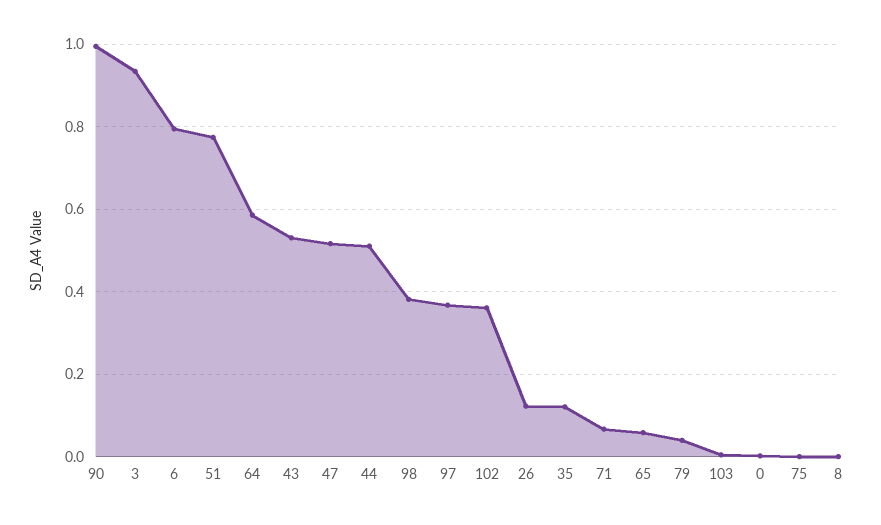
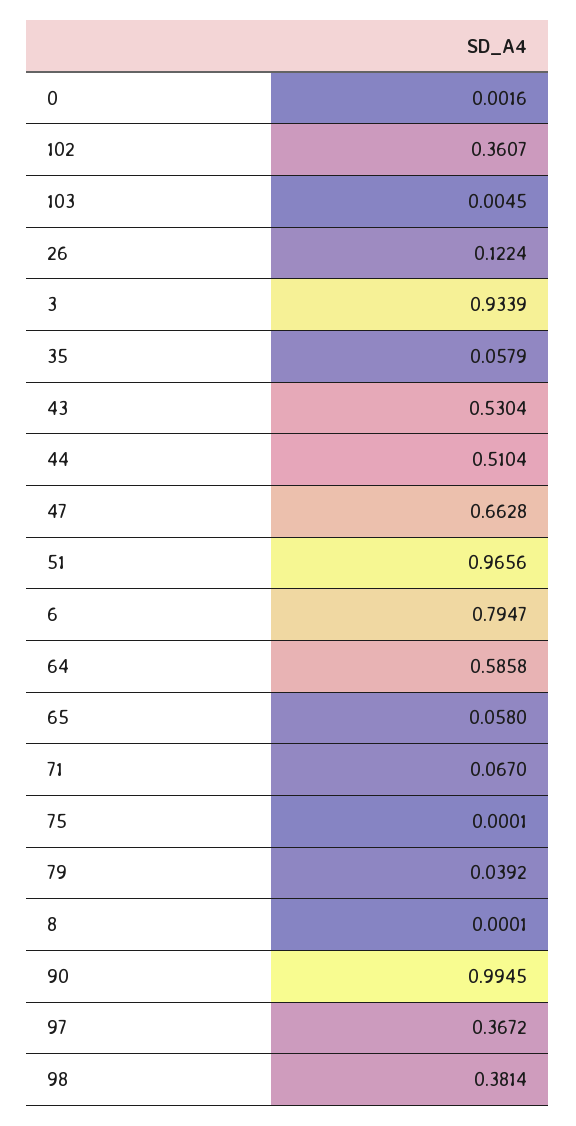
51: 0.78 -> 0.9656
47: 0.52 -> 0.6628
35: 0.12 -> 0.0579

